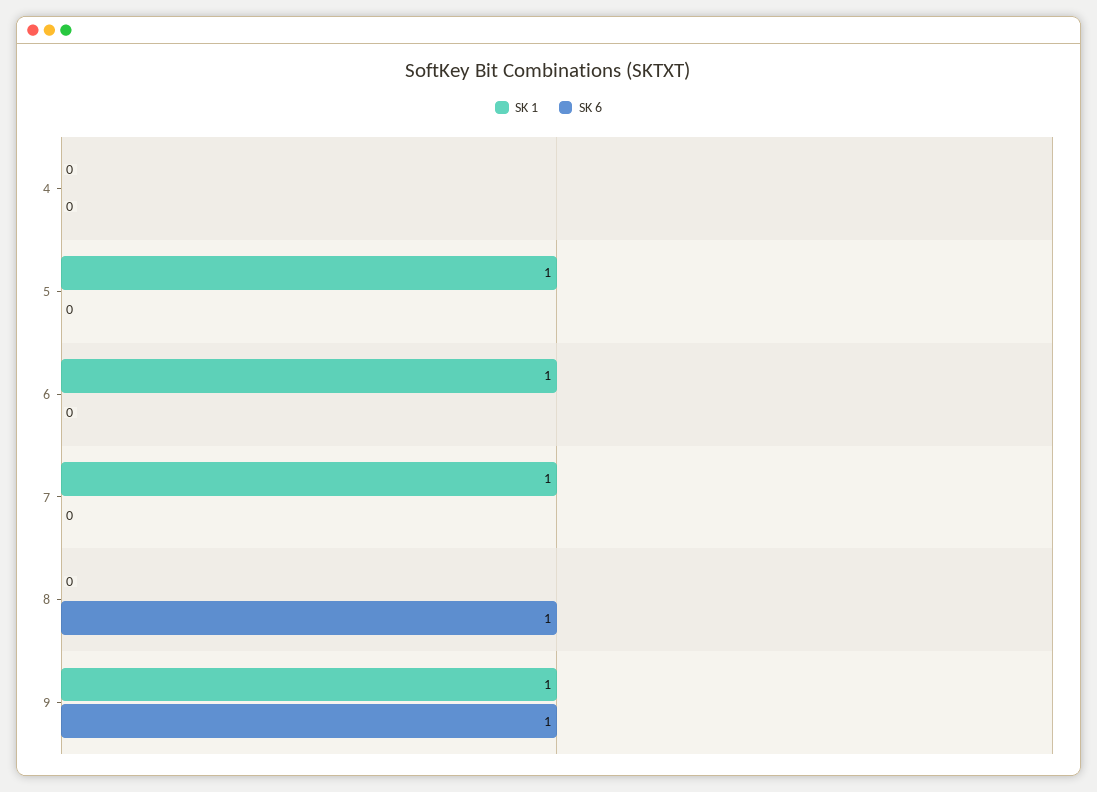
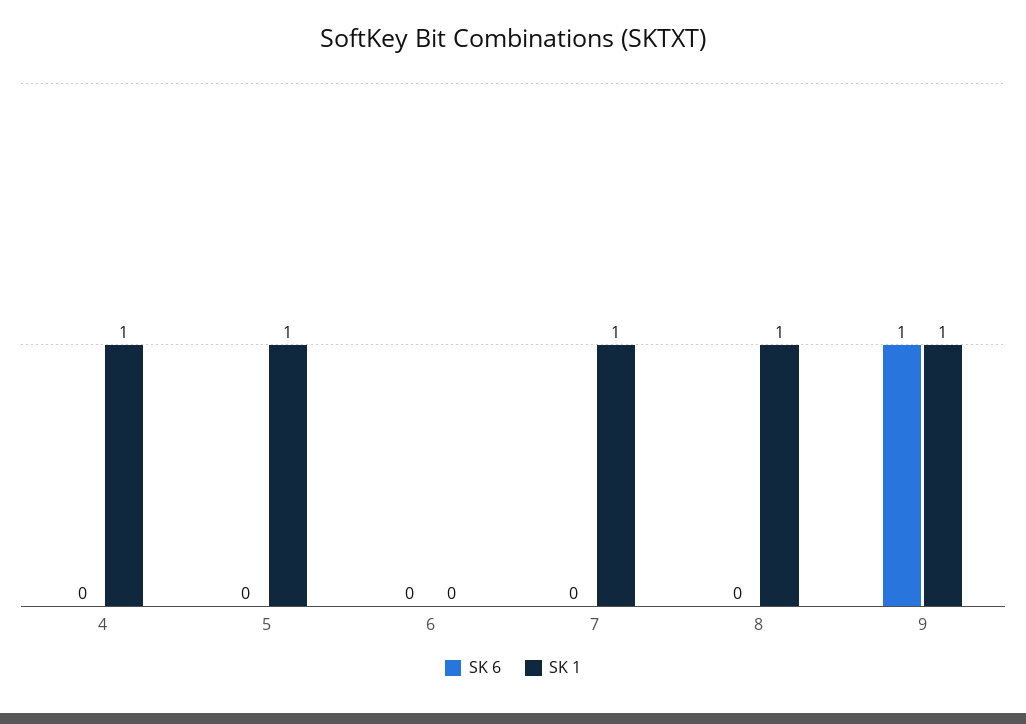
SK 1, 4: 0 -> 1
SK 1, 6: 1 -> 0
SK 1, 8: 0 -> 1
SK 6, 8: 1 -> 0

